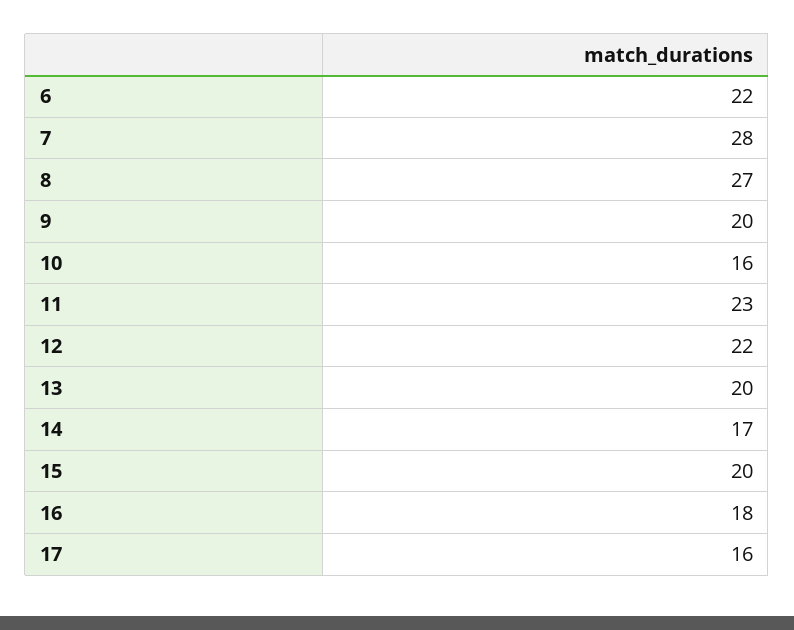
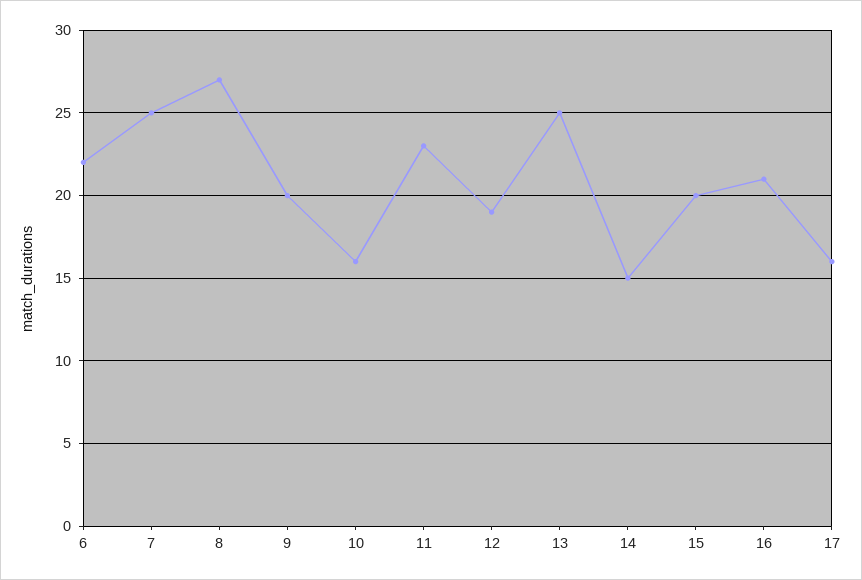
7: 28 -> 25
12: 22 -> 19
13: 20 -> 25
14: 17 -> 15
16: 18 -> 21

